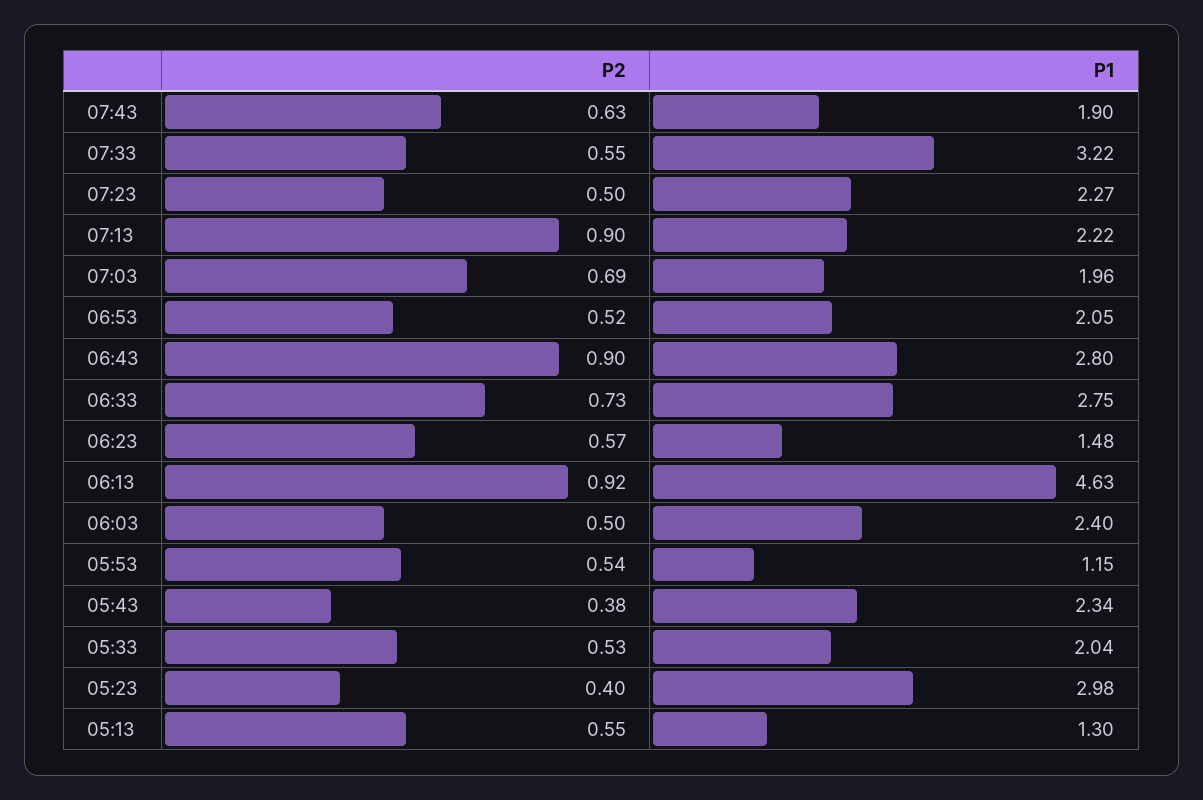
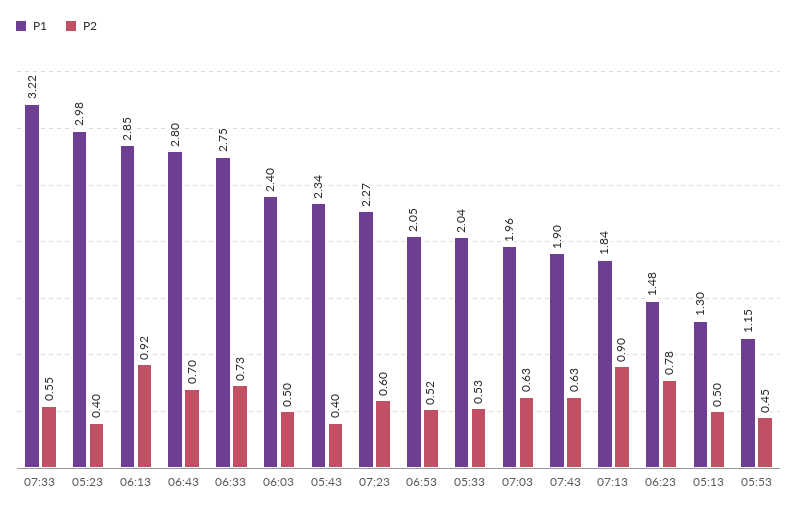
P2, 07:23: 0.5 -> 0.6
P1, 07:13: 2.22 -> 1.84
P2, 07:03: 0.69 -> 0.63
P2, 06:43: 0.9 -> 0.7
P2, 06:23: 0.57 -> 0.78
P1, 06:13: 4.63 -> 2.85
P2, 05:53: 0.54 -> 0.45
P2, 05:43: 0.38 -> 0.4
P2, 05:13: 0.55 -> 0.5

